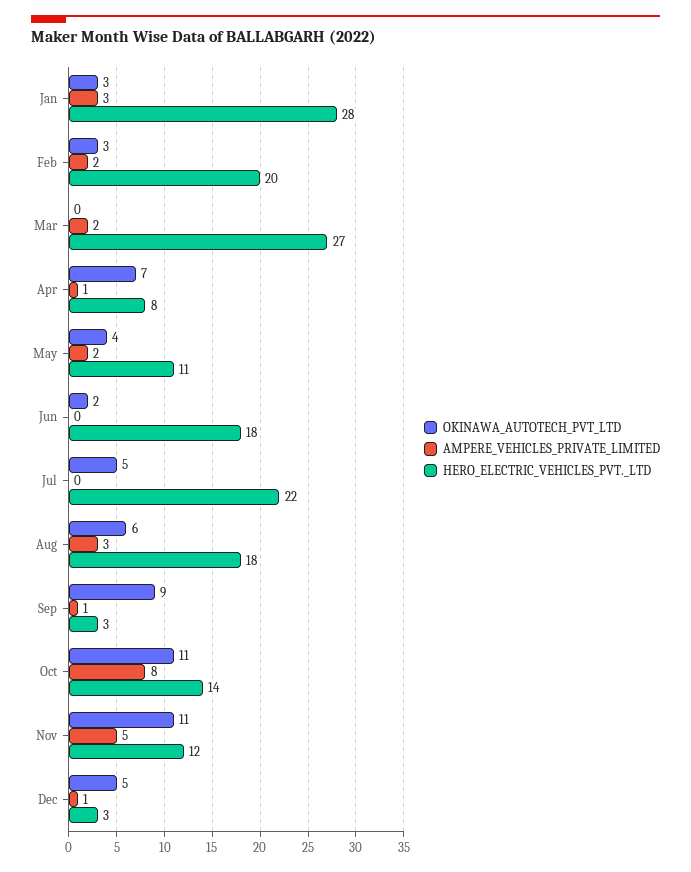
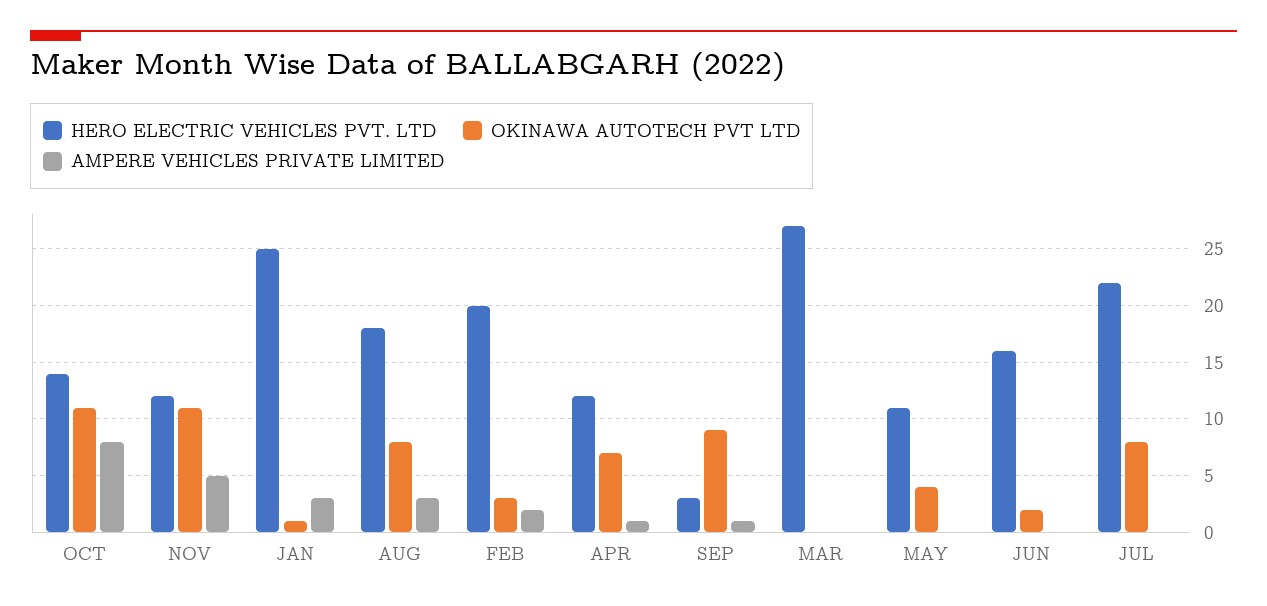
OKINAWA_AUTOTECH_PVT_LTD, Jan: 3 -> 1
HERO_ELECTRIC_VEHICLES_PVT._LTD, Jan: 28 -> 25
AMPERE_VEHICLES_PRIVATE_LIMITED, Mar: 2 -> 0
HERO_ELECTRIC_VEHICLES_PVT._LTD, Apr: 8 -> 12
AMPERE_VEHICLES_PRIVATE_LIMITED, May: 2 -> 0
HERO_ELECTRIC_VEHICLES_PVT._LTD, Jun: 18 -> 16
OKINAWA_AUTOTECH_PVT_LTD, Jul: 5 -> 8
OKINAWA_AUTOTECH_PVT_LTD, Aug: 6 -> 8
OKINAWA_AUTOTECH_PVT_LTD, Dec: 5 -> none
AMPERE_VEHICLES_PRIVATE_LIMITED, Dec: 1 -> none
HERO_ELECTRIC_VEHICLES_PVT._LTD, Dec: 3 -> none

